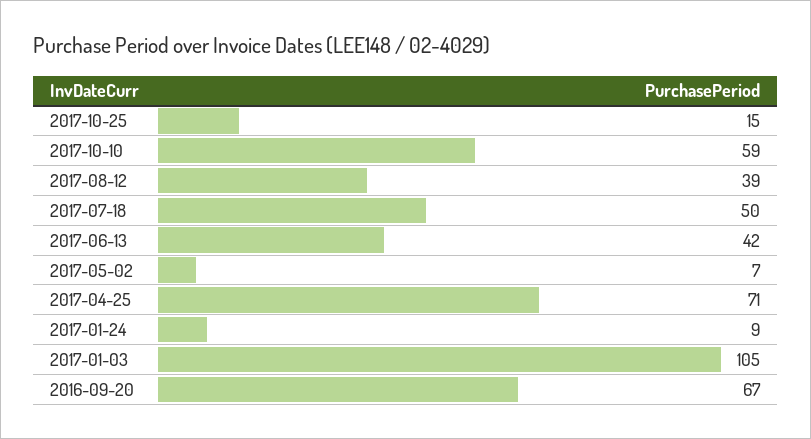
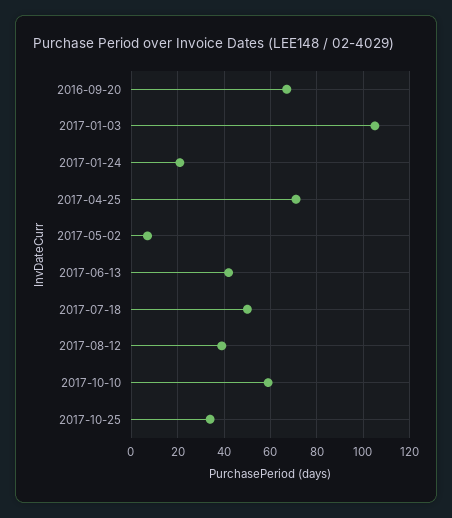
2017-10-25: 15 -> 35
2017-01-24: 9 -> 20

